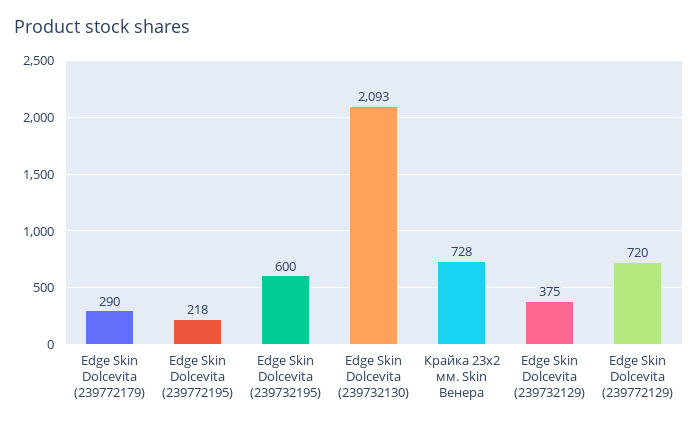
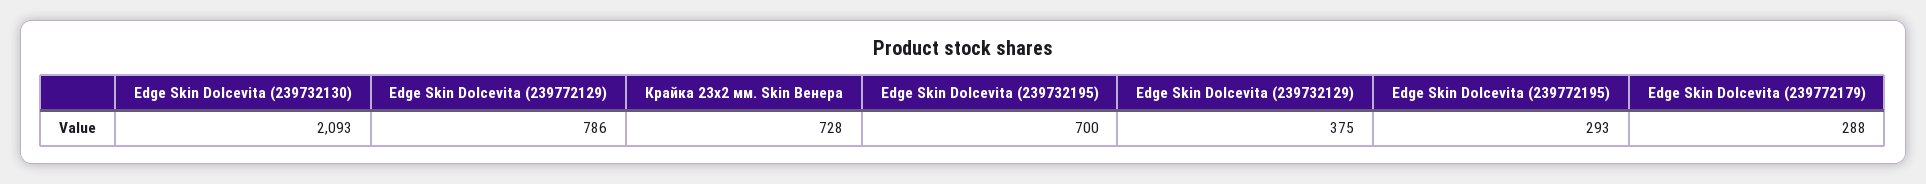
Edge Skin Dolcevita (239772179): 290 -> 288
Edge Skin Dolcevita (239772195): 218 -> 293
Edge Skin Dolcevita (239732195): 600 -> 700
Edge Skin Dolcevita (239772129): 720 -> 786

